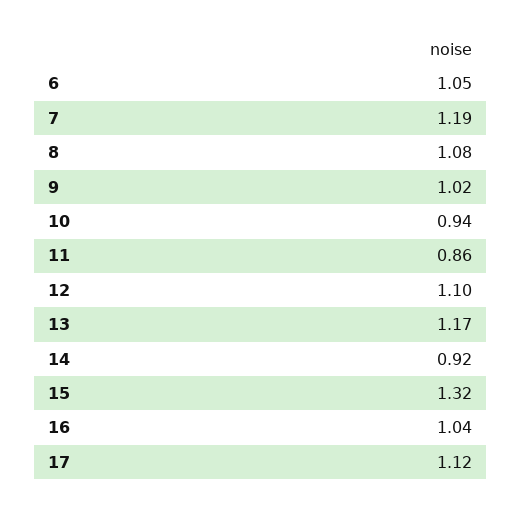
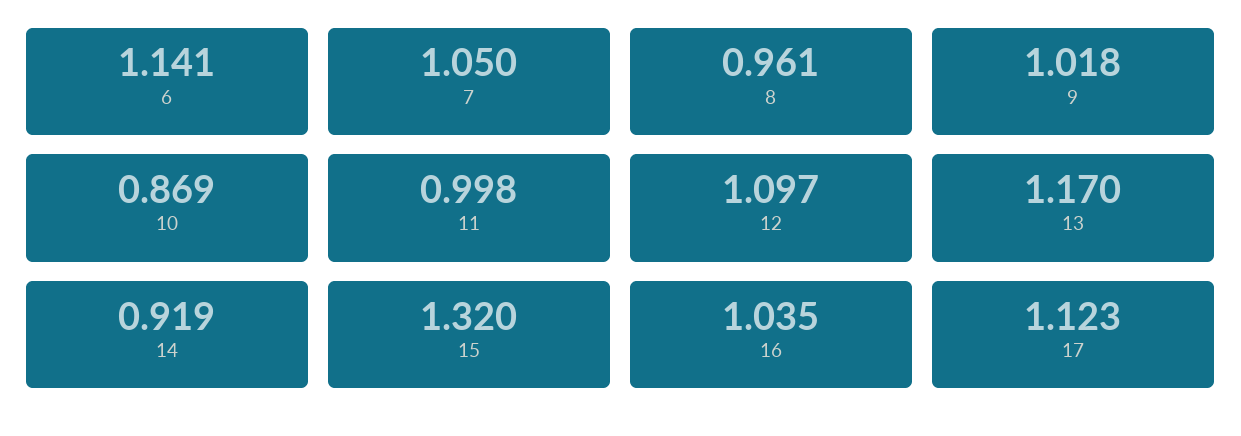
6: 1.05 -> 1.141
7: 1.19 -> 1.05
8: 1.08 -> 0.961
10: 0.94 -> 0.869
11: 0.86 -> 0.998

